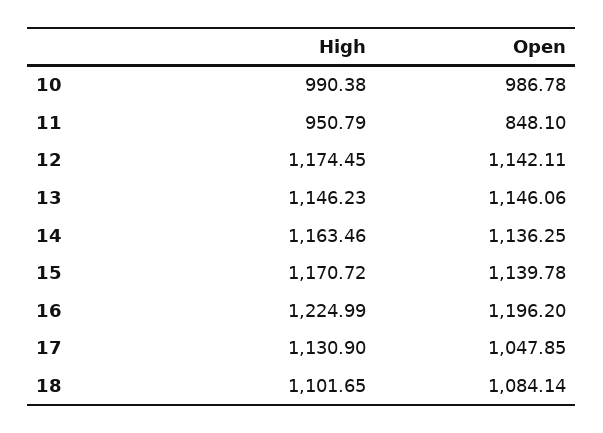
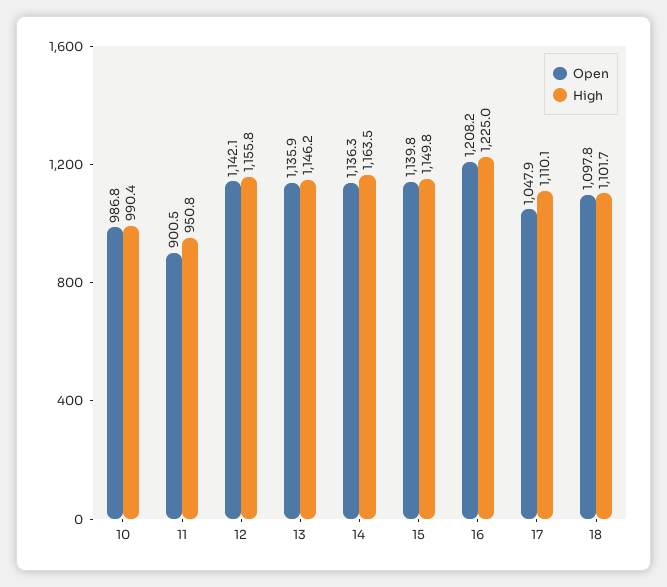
Open, 11: 848.1 -> 900.5
High, 12: 1174.45 -> 1155.8
Open, 13: 1146.06 -> 1135.9
High, 15: 1170.72 -> 1149.8
Open, 16: 1196.2 -> 1208.2
High, 17: 1130.9 -> 1110.1
Open, 18: 1084.14 -> 1097.8

